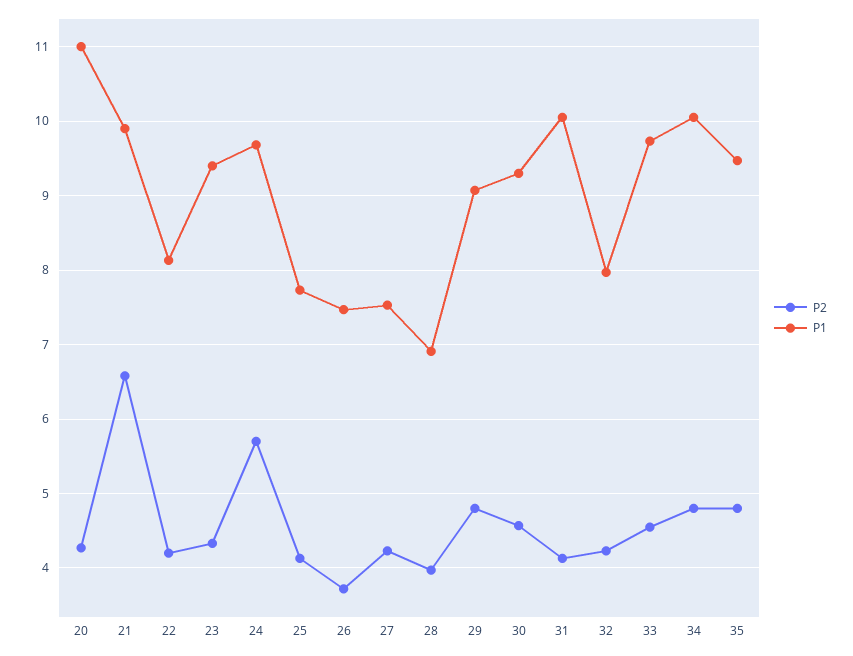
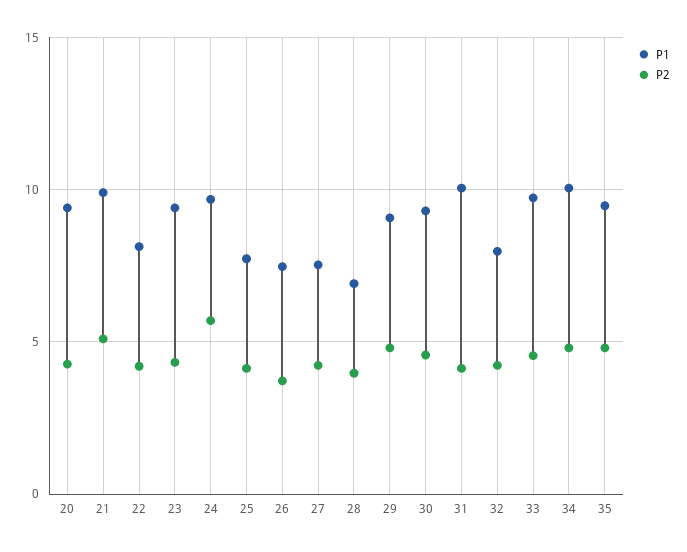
P1, 20: 11 -> 9.5
P2, 21: 6.6 -> 5

